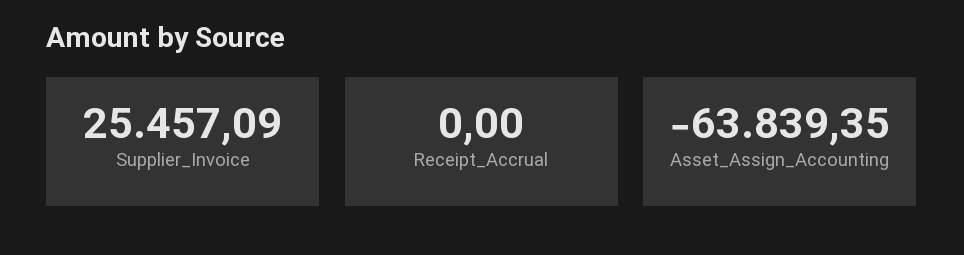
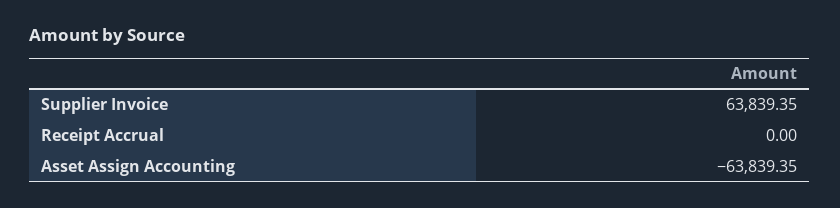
Supplier_Invoice: 25457.09 -> 63839.35

